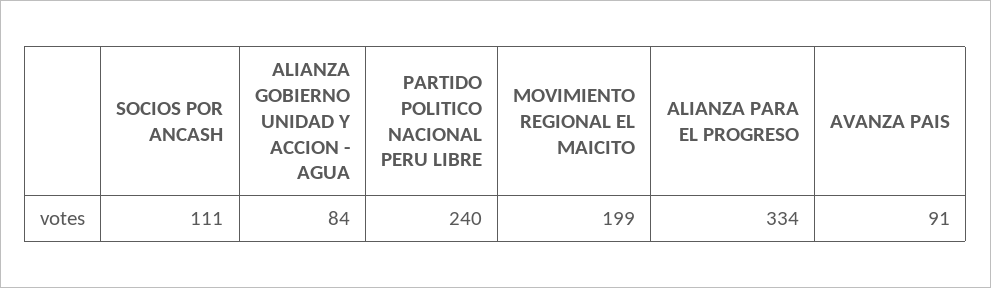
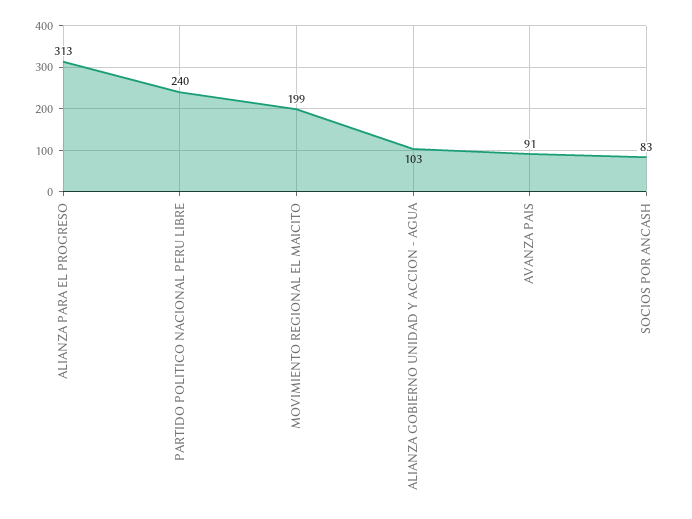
SOCIOS POR ANCASH: 111 -> 83
ALIANZA GOBIERNO UNIDAD Y ACCION - AGUA: 84 -> 103
ALIANZA PARA EL PROGRESO: 334 -> 313

